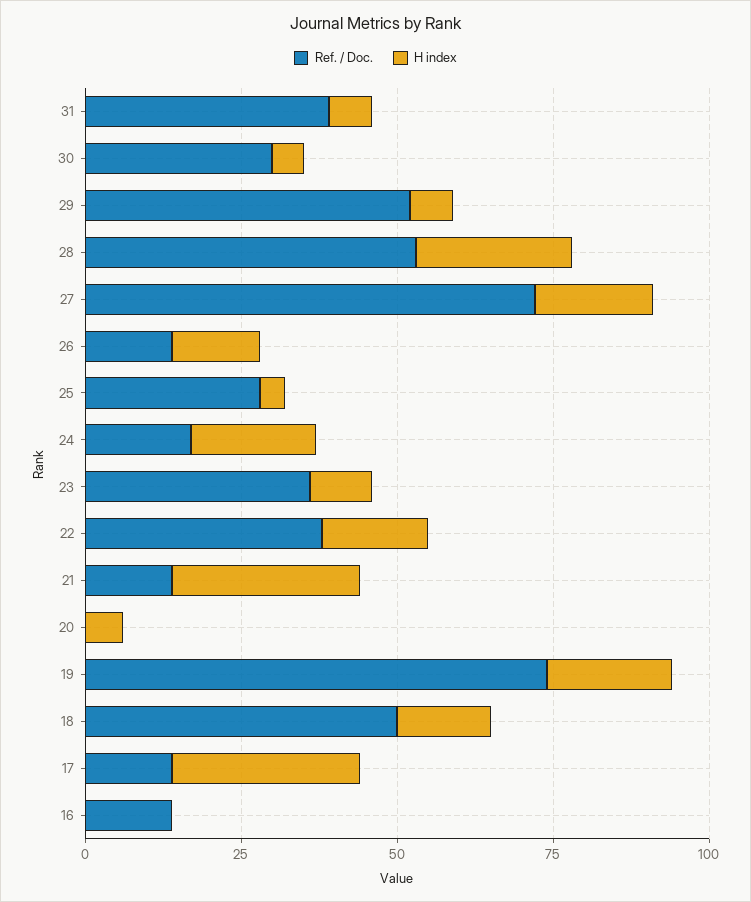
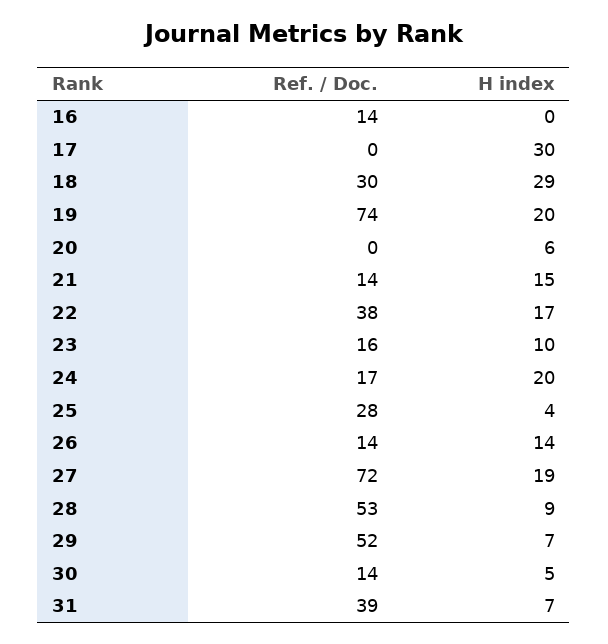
Ref. / Doc., 30: 30 -> 14
H index, 28: 25 -> 9
Ref. / Doc., 23: 35 -> 16
H index, 21: 30 -> 15
Ref. / Doc., 18: 50 -> 30
H index, 18: 15 -> 29
Ref. / Doc., 17: 15 -> 0

